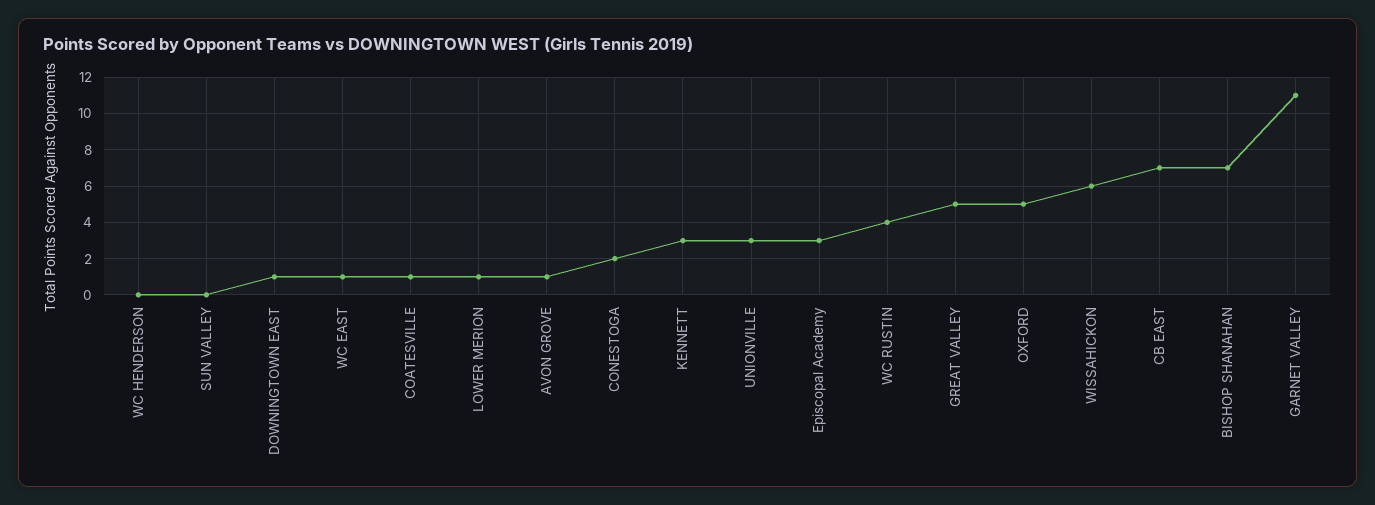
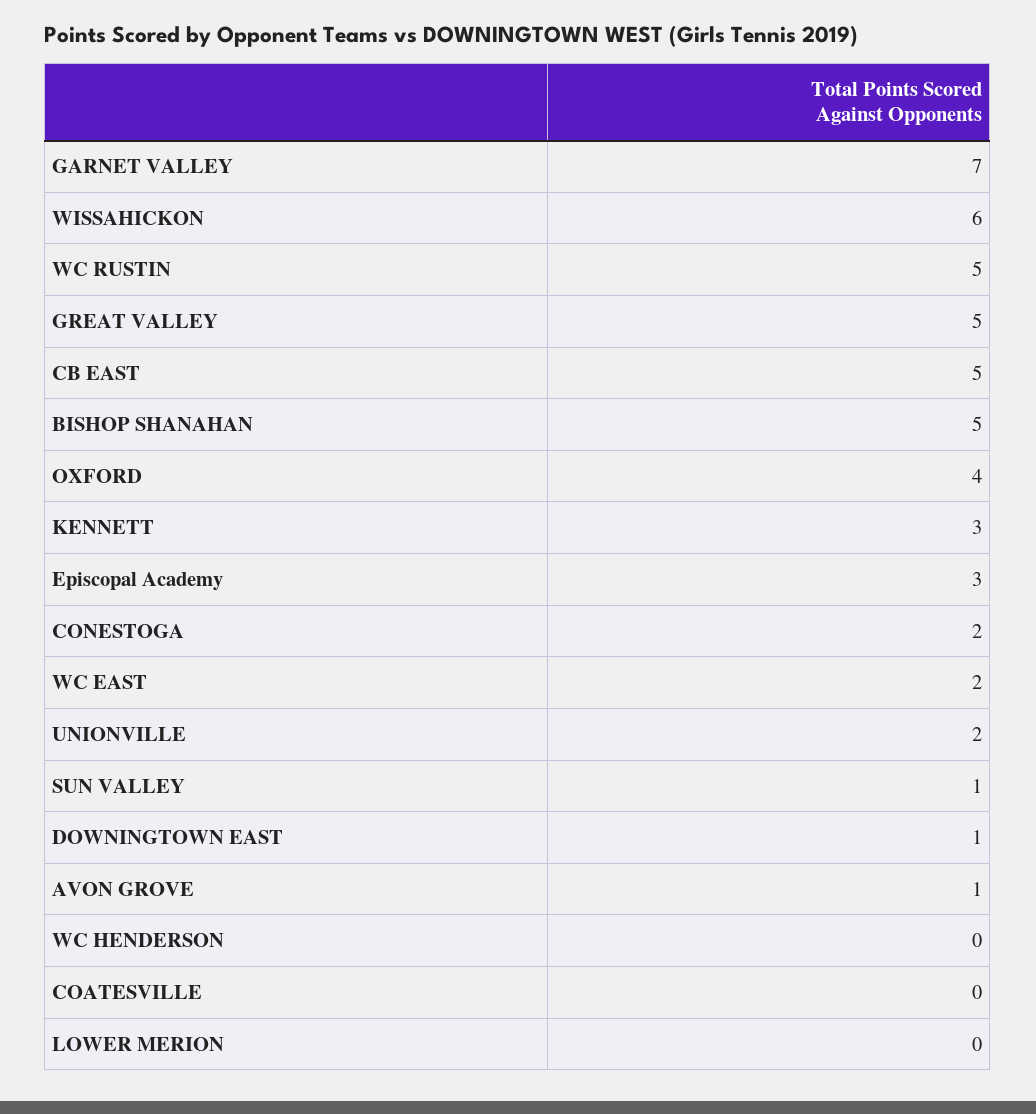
SUN VALLEY: 0 -> 1
WC EAST: 1 -> 2
COATESVILLE: 1 -> 0
LOWER MERION: 1 -> 0
UNIONVILLE: 3 -> 2
WC RUSTIN: 4 -> 5
OXFORD: 5 -> 4
CB EAST: 7 -> 5
BISHOP SHANAHAN: 7 -> 5
GARNET VALLEY: 11 -> 7

